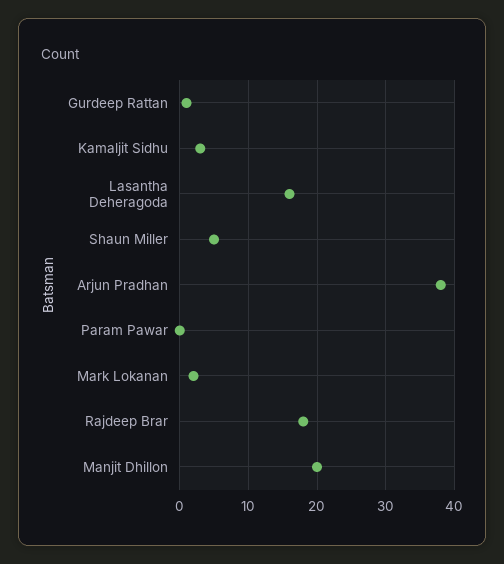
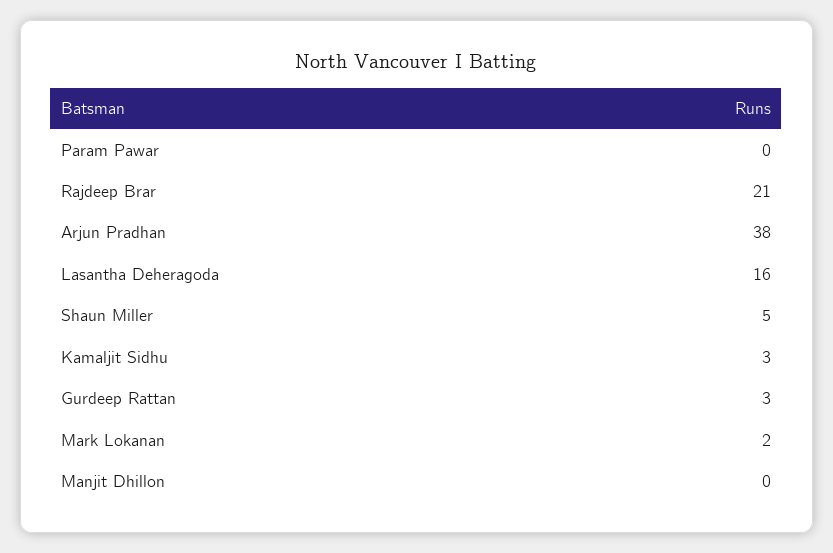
Gurdeep Rattan: 1 -> 3
Rajdeep Brar: 18 -> 21
Manjit Dhillon: 20 -> 0

